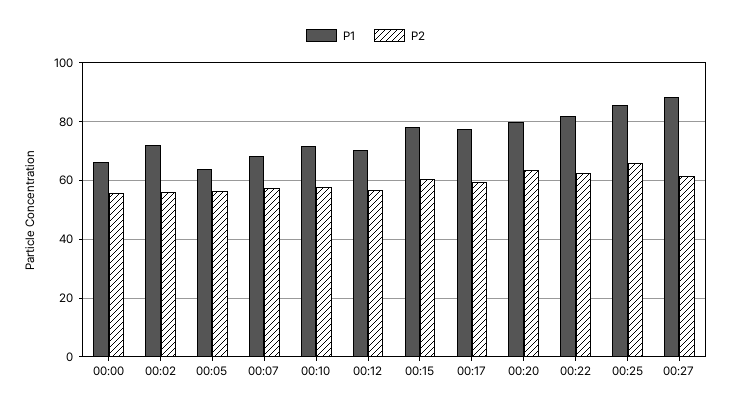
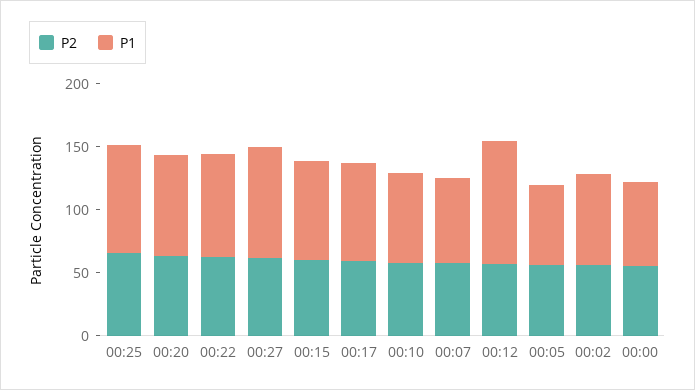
P1, 00:12: 70 -> 100

